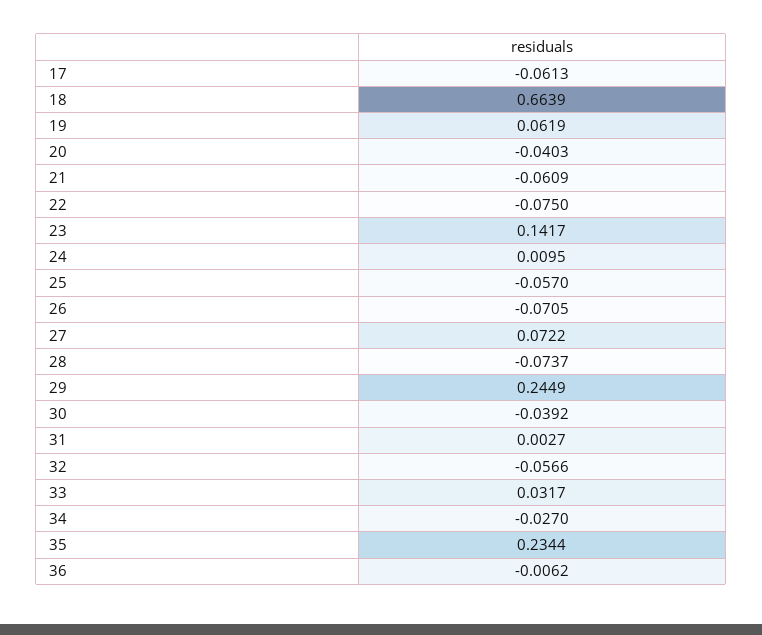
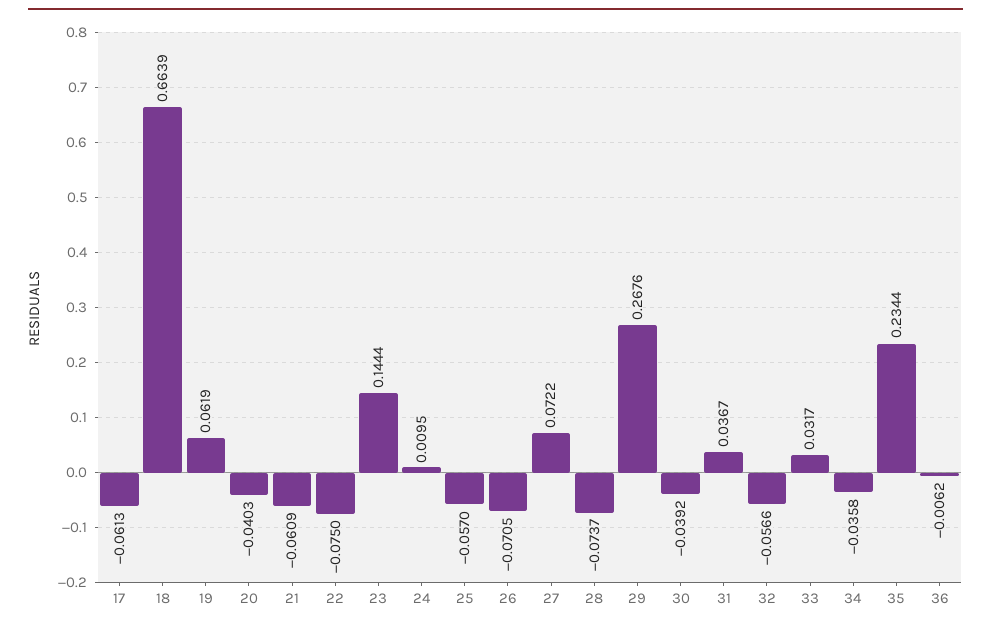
23: 0.1417 -> 0.1444
29: 0.2449 -> 0.2676
31: 0.0027 -> 0.0367
34: -0.027 -> -0.0358

